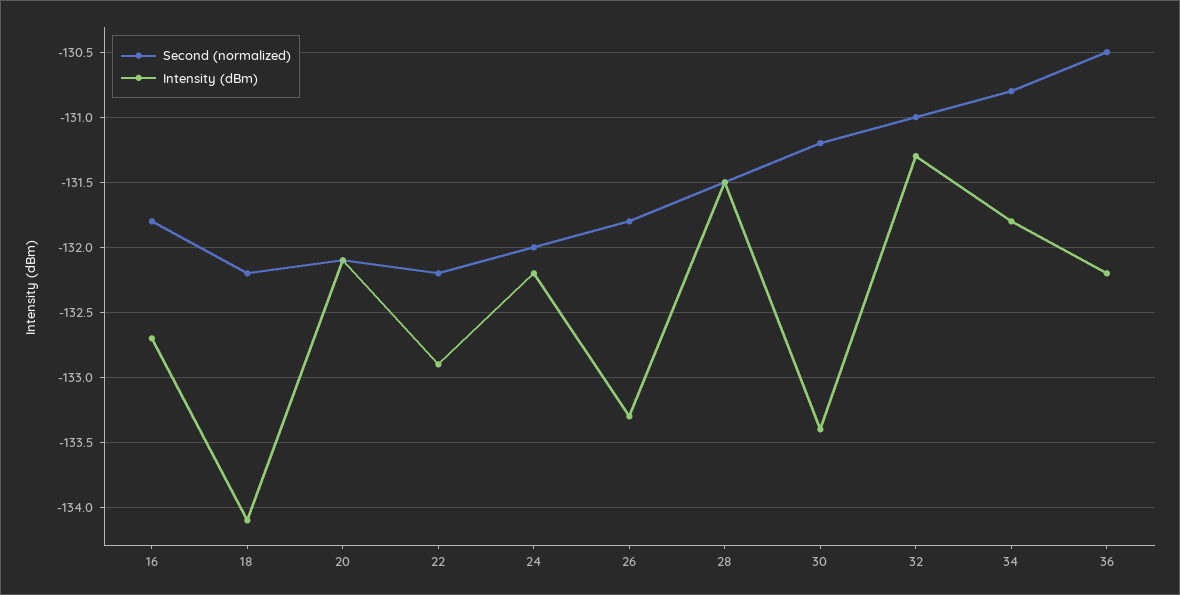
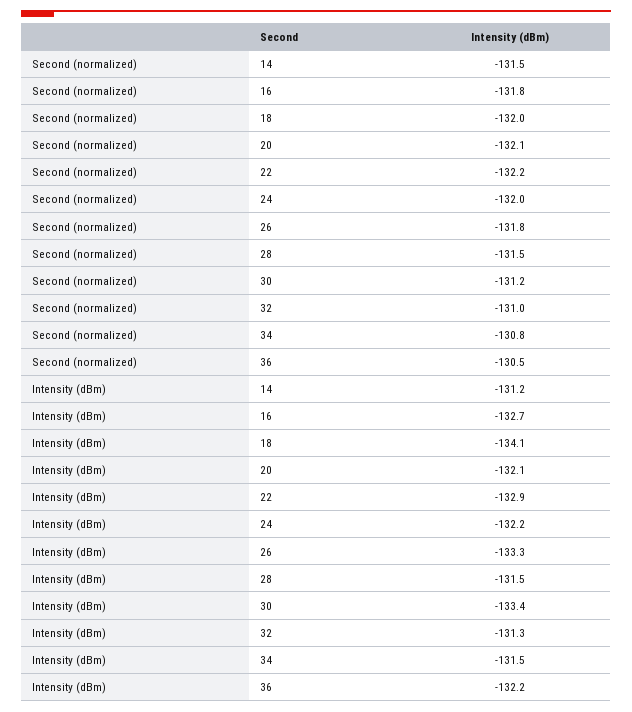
Second (normalized), 18: -132.2 -> -132
Intensity (dBm), 34: -131.8 -> -131.5
Second (normalized), 14: none -> -131.5
Intensity (dBm), 14: none -> -131.2

